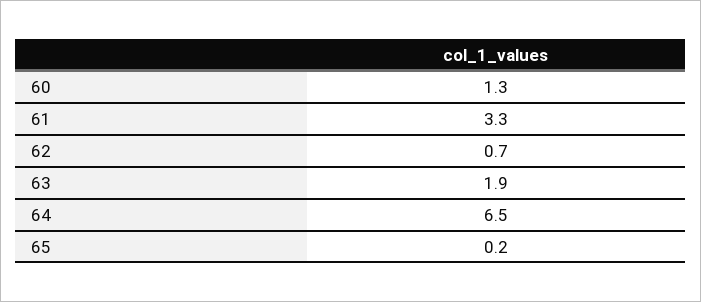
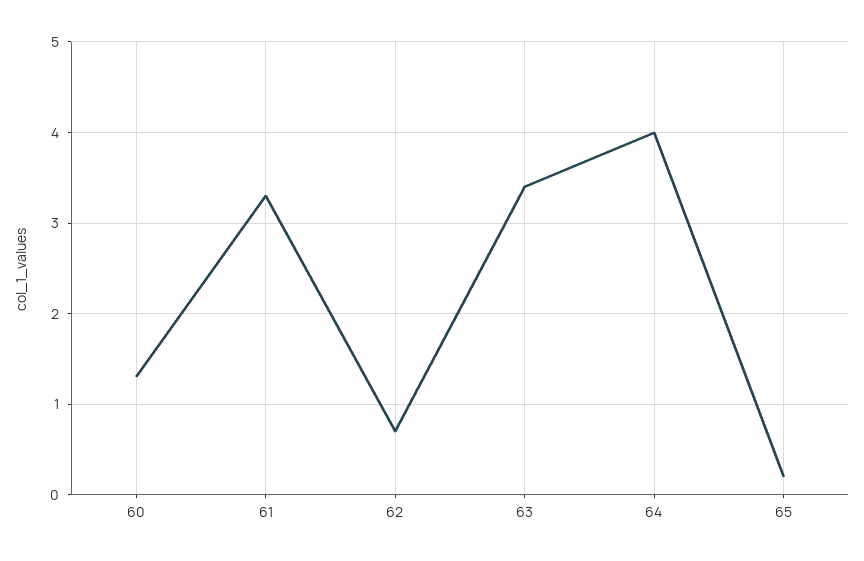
63: 1.9 -> 3.4
64: 6.5 -> 4

